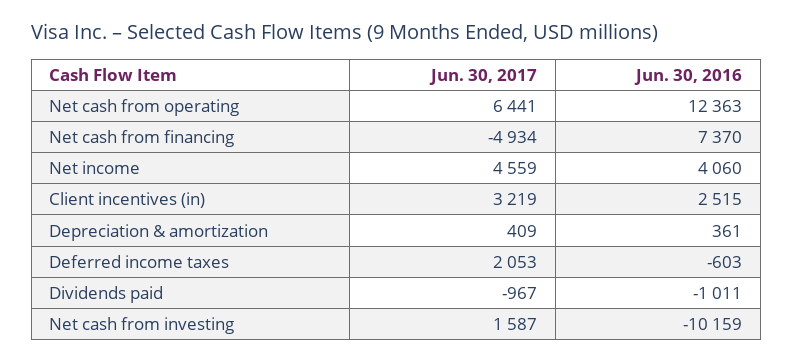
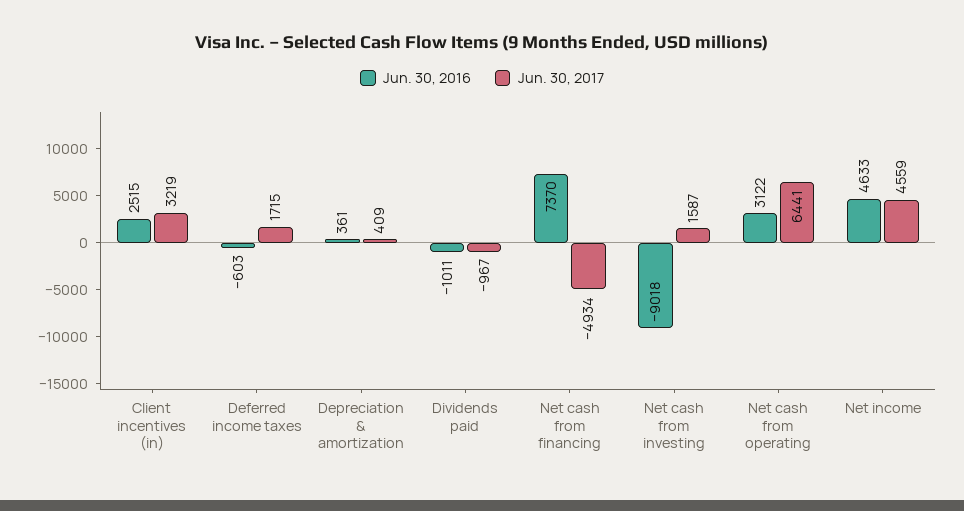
Jun. 30, 2016, Net cash from operating: 12363 -> 3122
Jun. 30, 2016, Net income: 4060 -> 4633
Jun. 30, 2017, Deferred income taxes: 2053 -> 1715
Jun. 30, 2016, Net cash from investing: -10159 -> -9018

